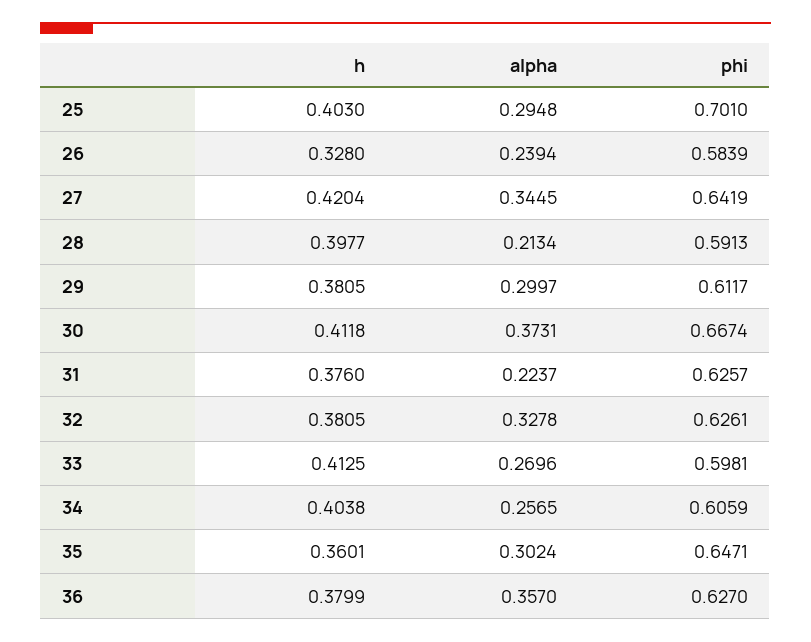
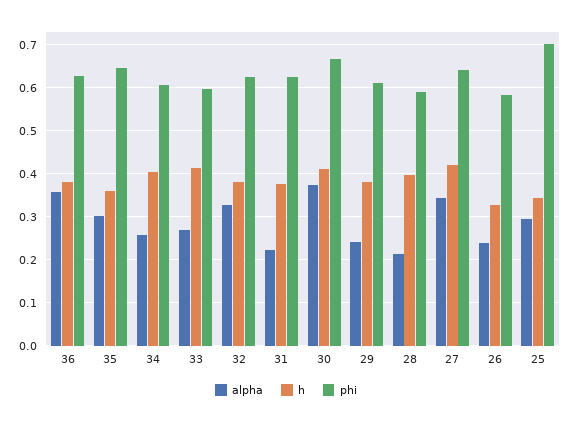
h, 25: 0.403 -> 0.34
alpha, 29: 0.2997 -> 0.24

